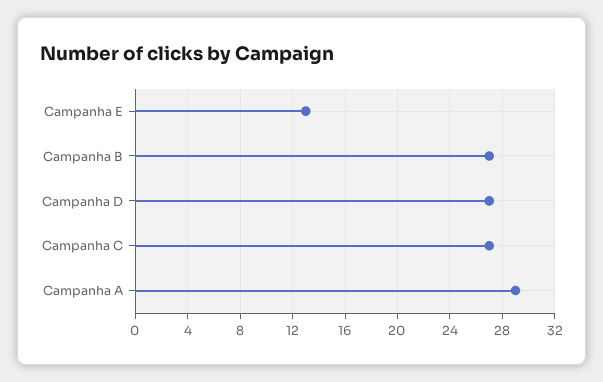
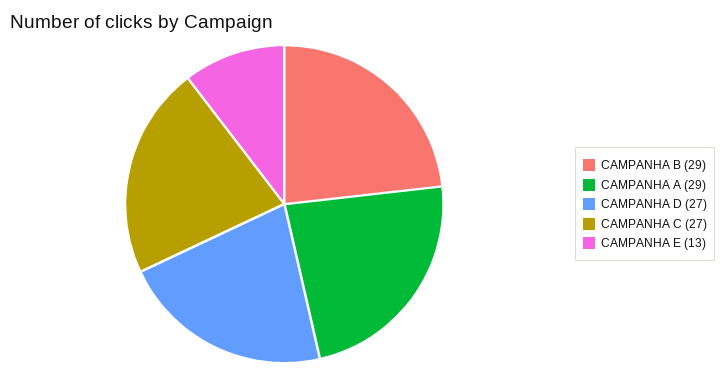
Campanha B: 27 -> 29

